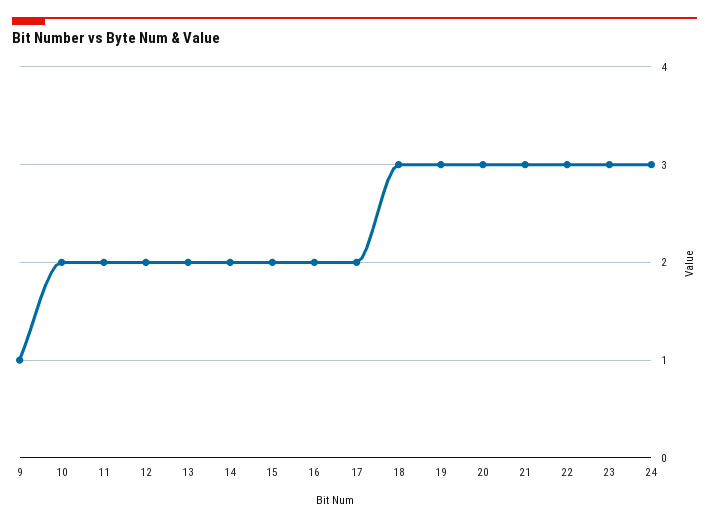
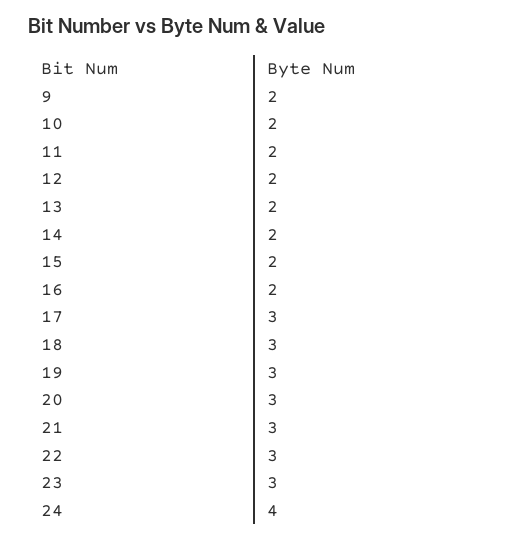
9: 1 -> 2
17: 2 -> 3
24: 3 -> 4

